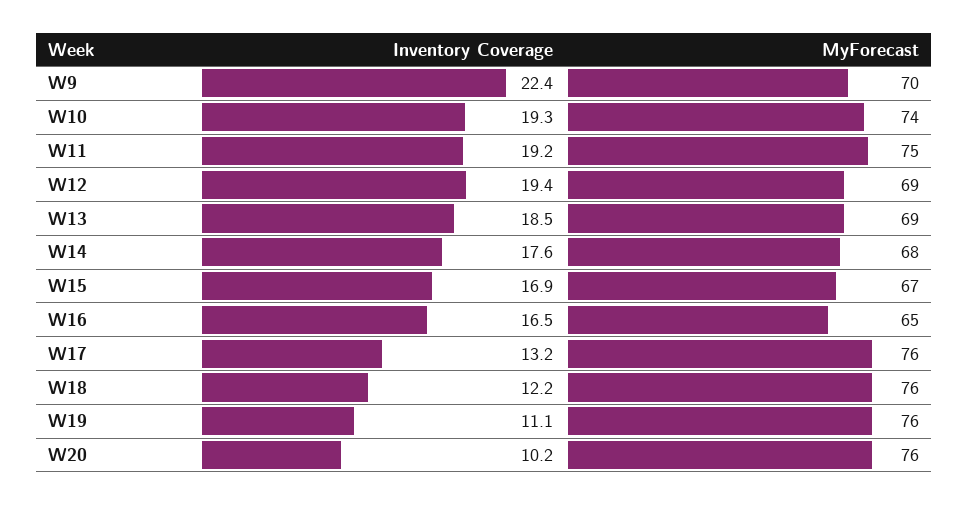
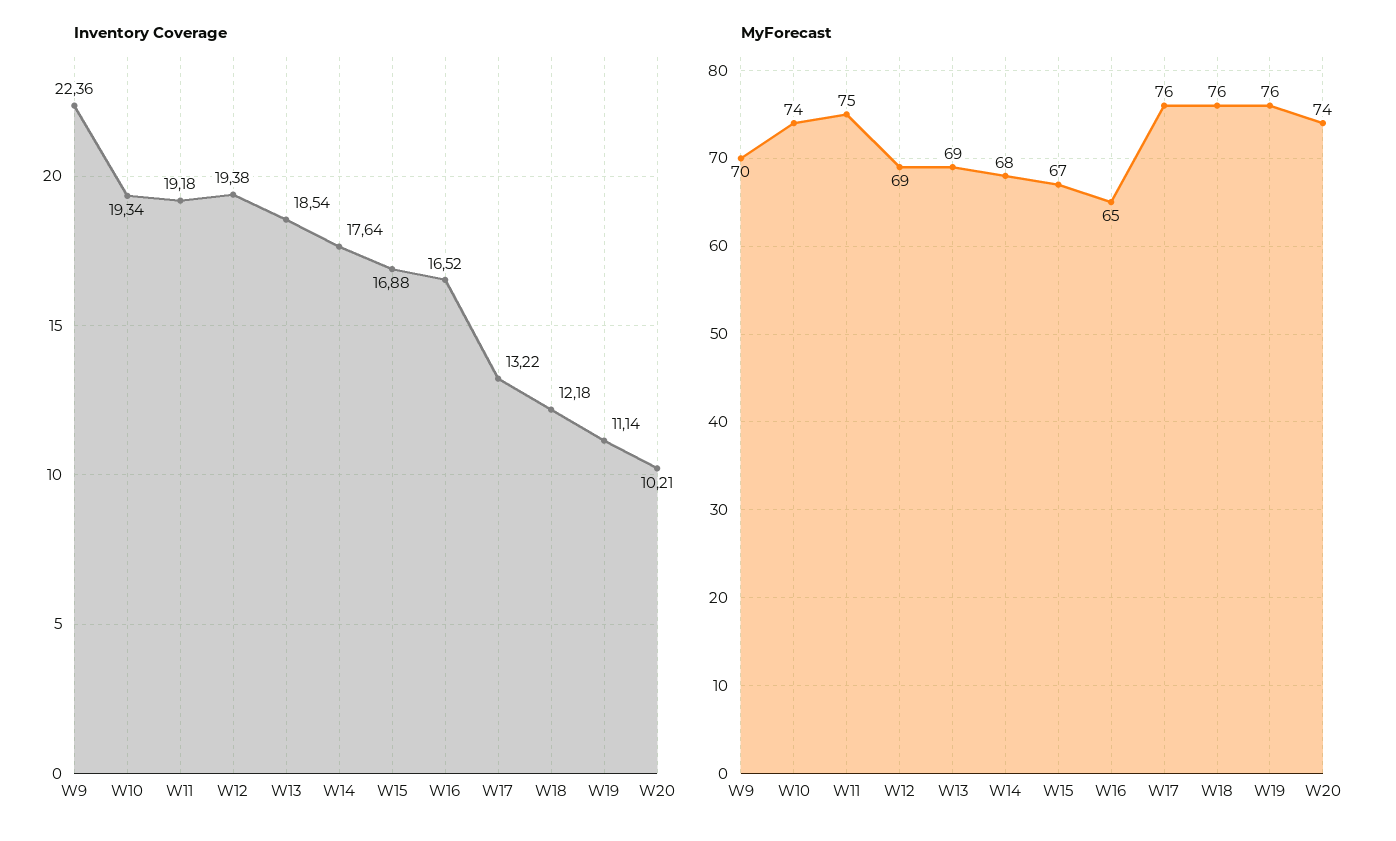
MyForecast, W20: 76 -> 74

